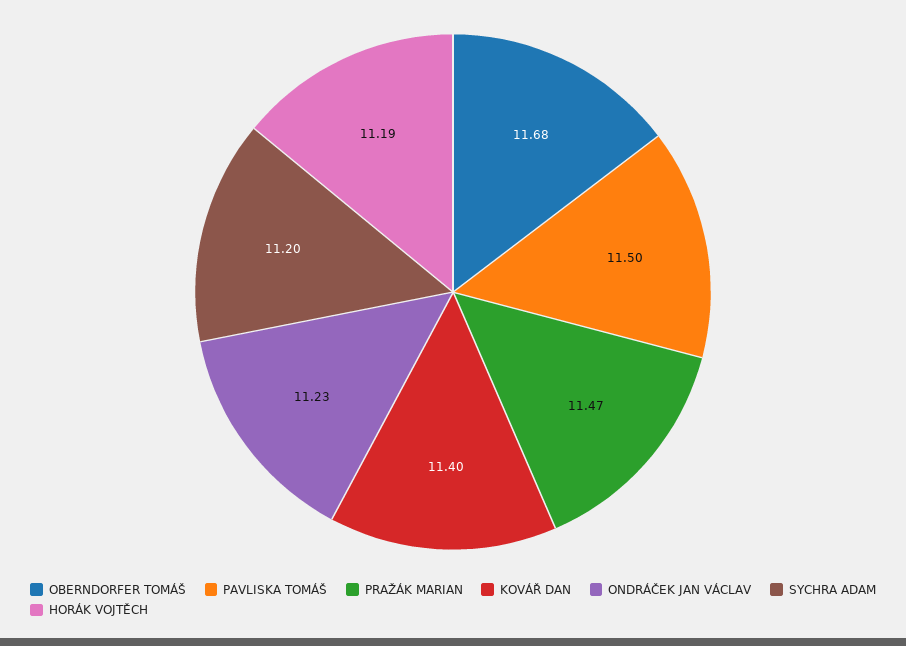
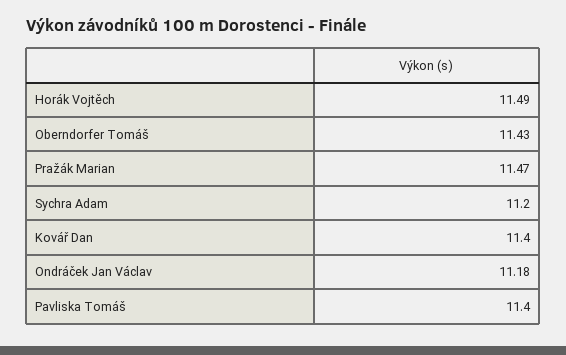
OBERNDORFER TOMÁŠ: 11.68 -> 11.43
PAVLISKA TOMÁŠ: 11.5 -> 11.4
ONDRÁČEK JAN VÁCLAV: 11.23 -> 11.18
HORÁK VOJTĚCH: 11.19 -> 11.49

